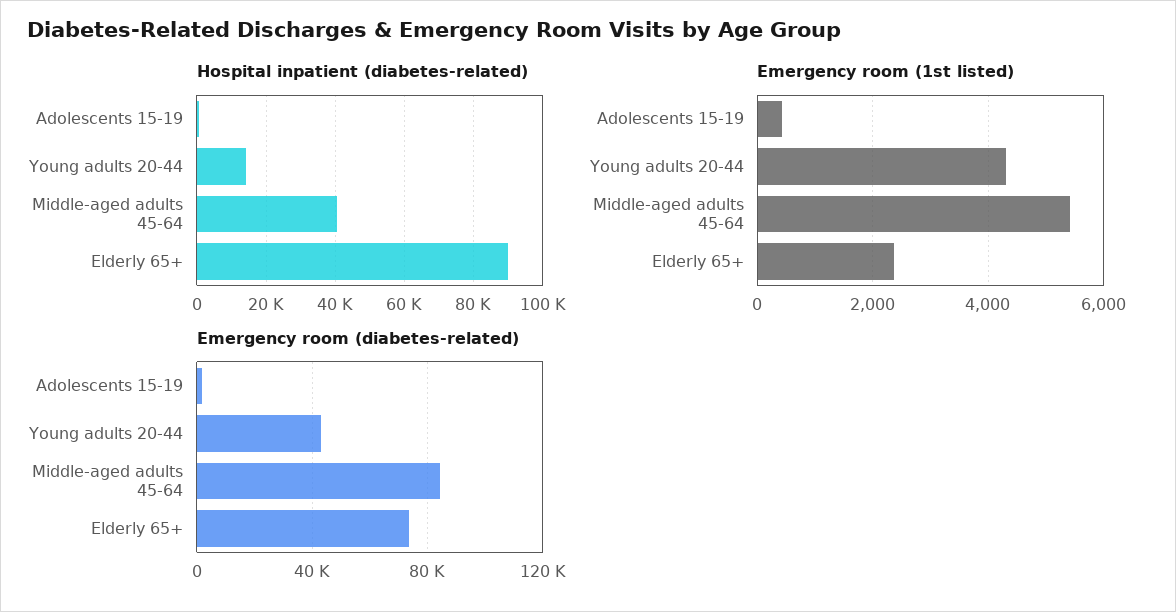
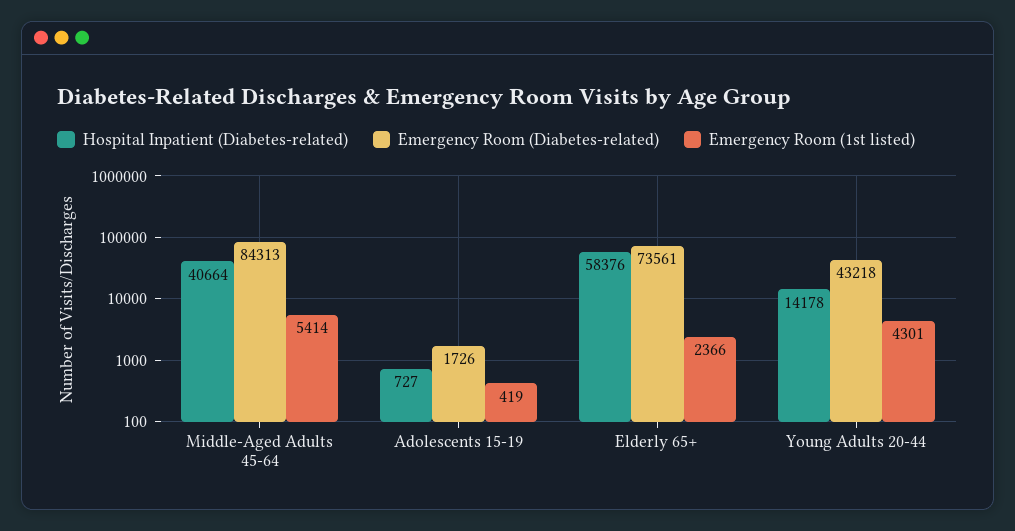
Hospital inpatient (diabetes-related), Elderly 65+: 90000 -> 58376

